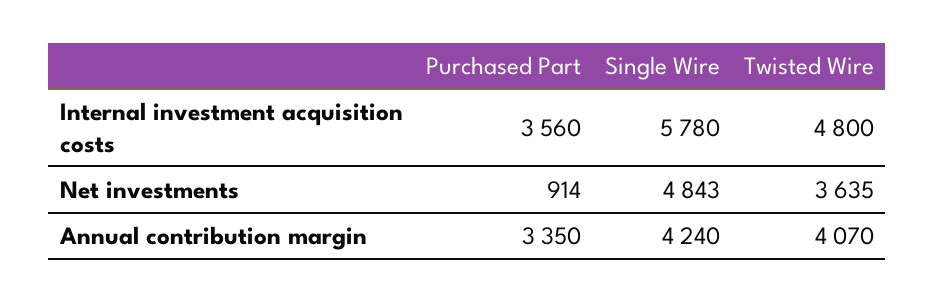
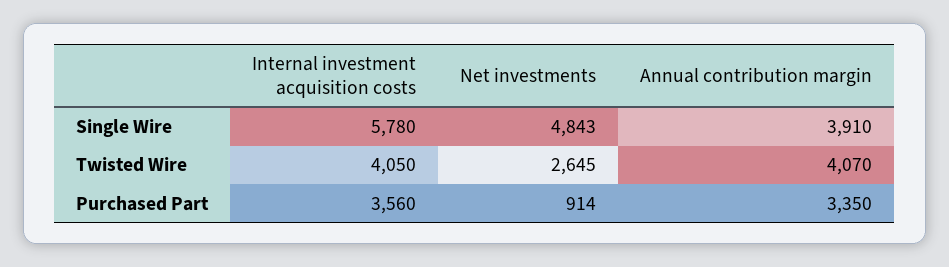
Twisted Wire, Internal investment acquisition costs: 4800 -> 4050
Twisted Wire, Net investments: 3635 -> 2645
Single Wire, Annual contribution margin: 4240 -> 3910

